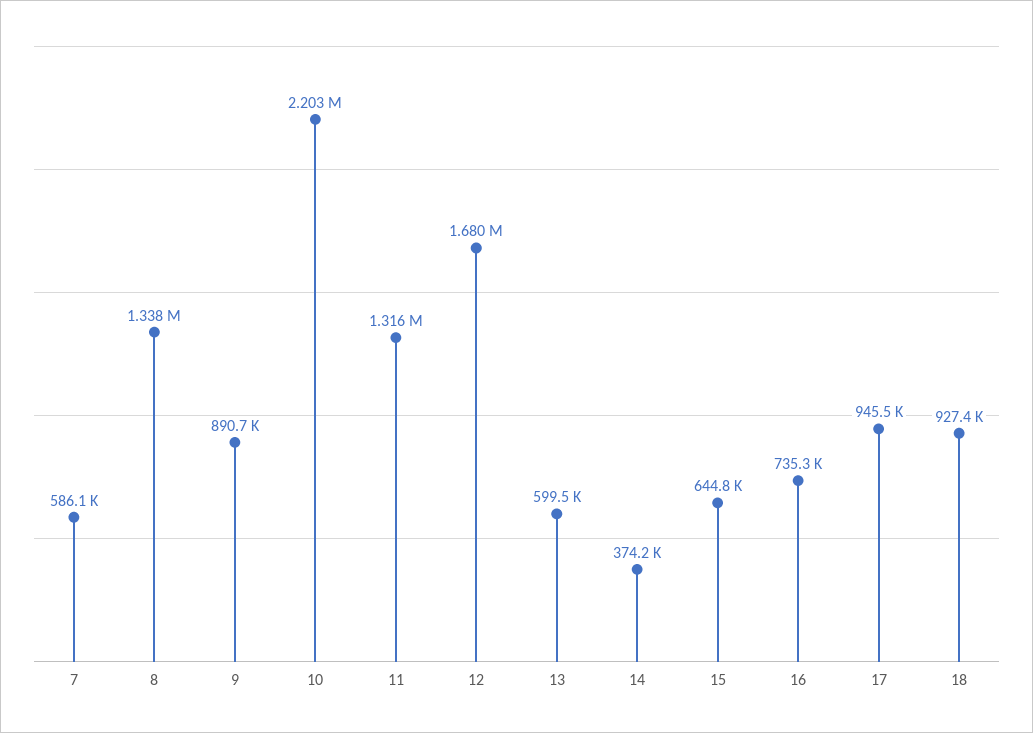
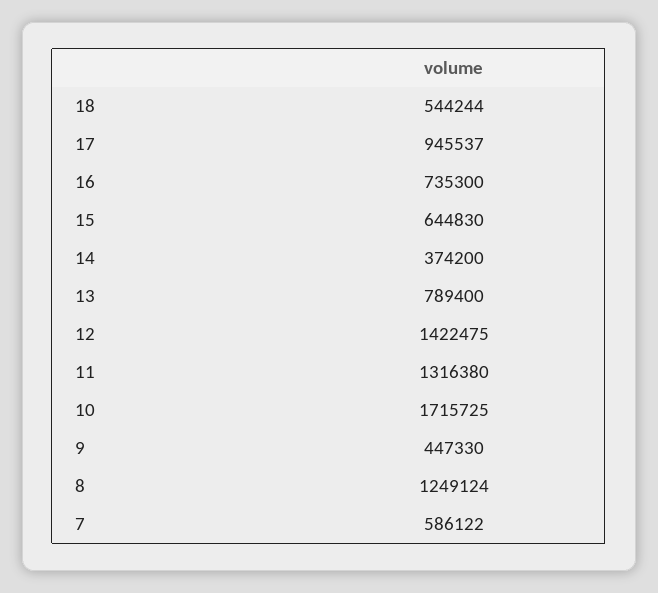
8: 1338000 -> 1249124
9: 890700 -> 447330
10: 2203000 -> 1715725
12: 1680000 -> 1422475
13: 599500 -> 789400
18: 927400 -> 544244

